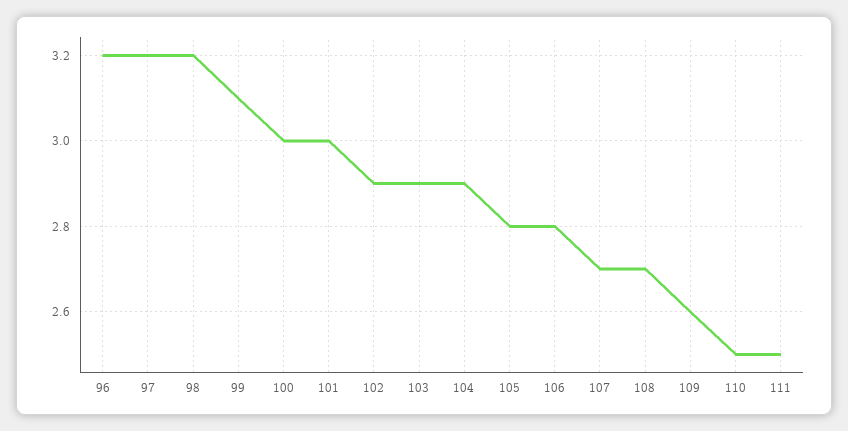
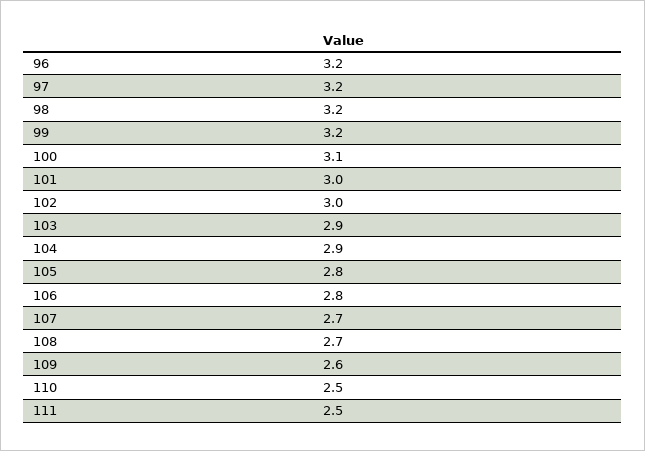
99: 3.1 -> 3.2
100: 3 -> 3.1
102: 2.9 -> 3

